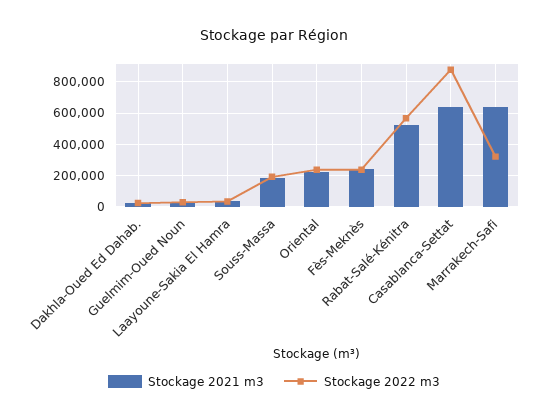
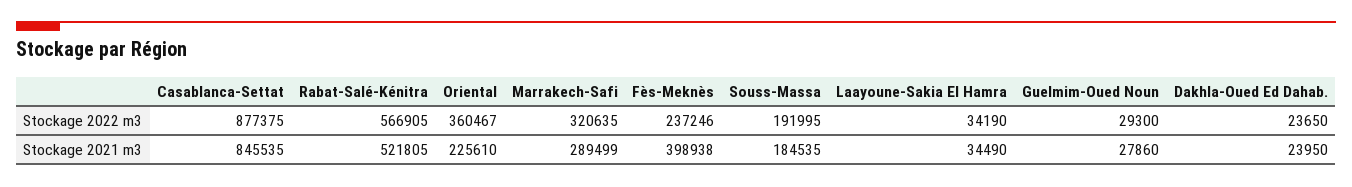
Stockage 2022 m3, Oriental: 250000 -> 360467
Stockage 2021 m3, Fès-Meknès: 250000 -> 398938
Stockage 2021 m3, Casablanca-Settat: 650000 -> 845535
Stockage 2021 m3, Marrakech-Safi: 650000 -> 289499

